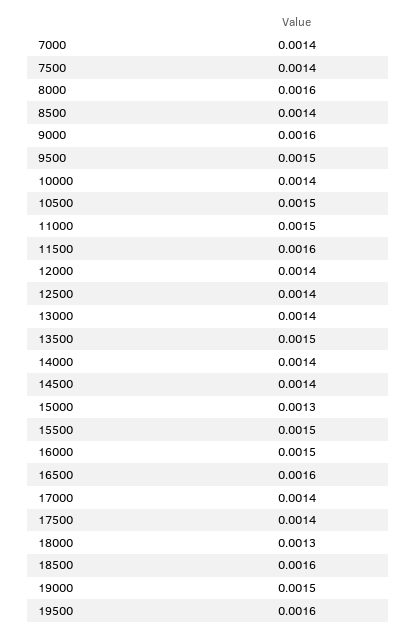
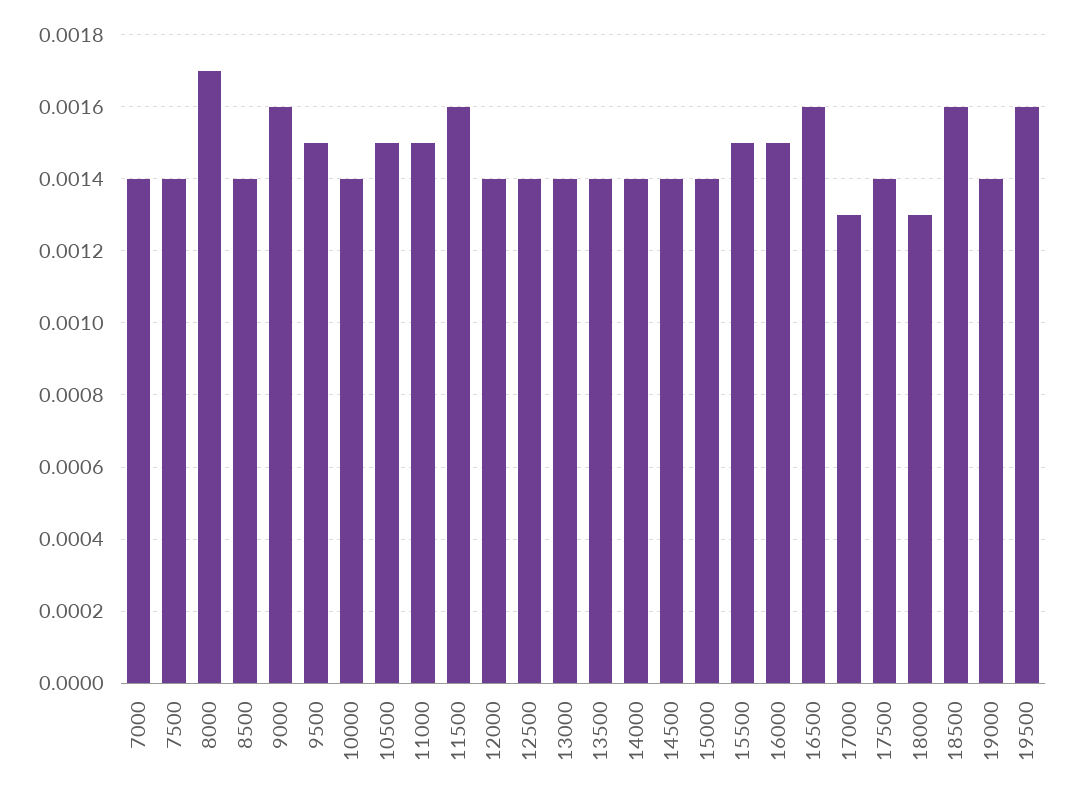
8000: 0.0016 -> 0.0017
13500: 0.0015 -> 0.0014
15000: 0.0013 -> 0.0014
17000: 0.0014 -> 0.0013
19000: 0.0015 -> 0.0014

